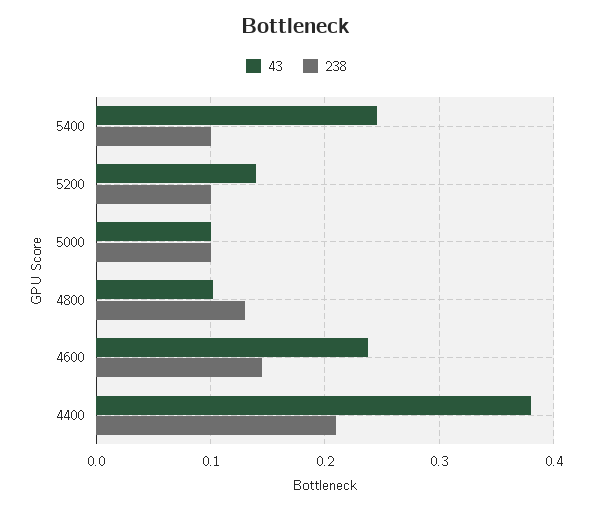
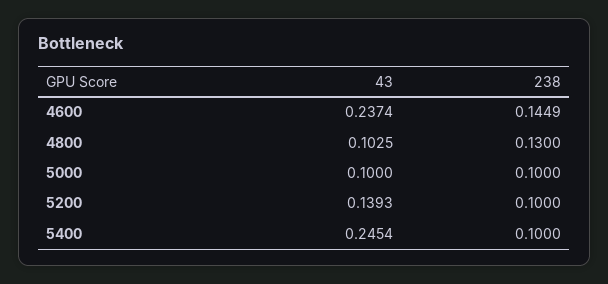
43, 4400: 0.38 -> none
238, 4400: 0.21 -> none

